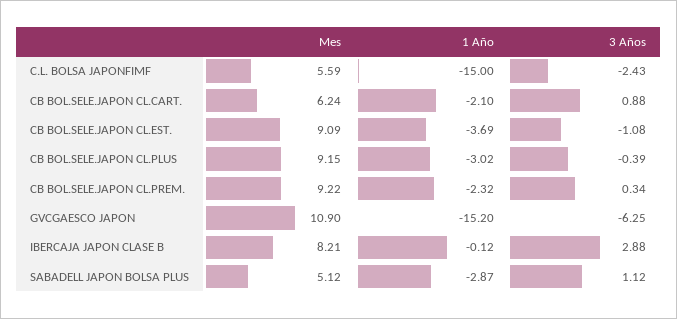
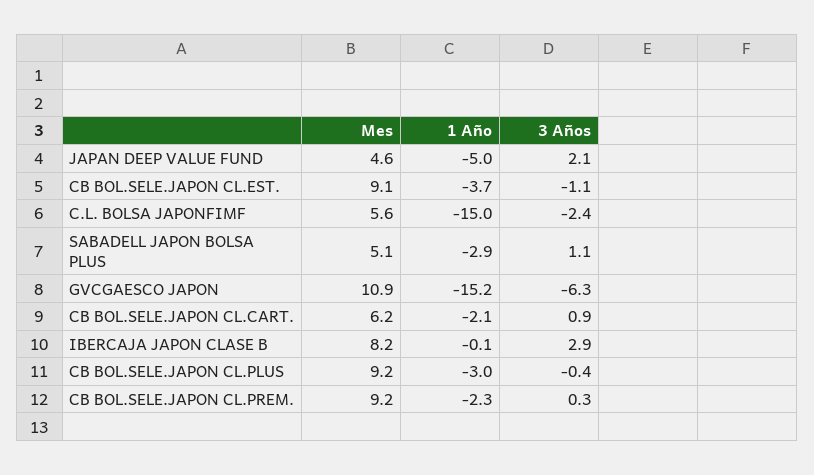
Mes, JAPAN DEEP VALUE FUND: none -> 4.6
1 Año, JAPAN DEEP VALUE FUND: none -> -5
3 Años, JAPAN DEEP VALUE FUND: none -> 2.1

